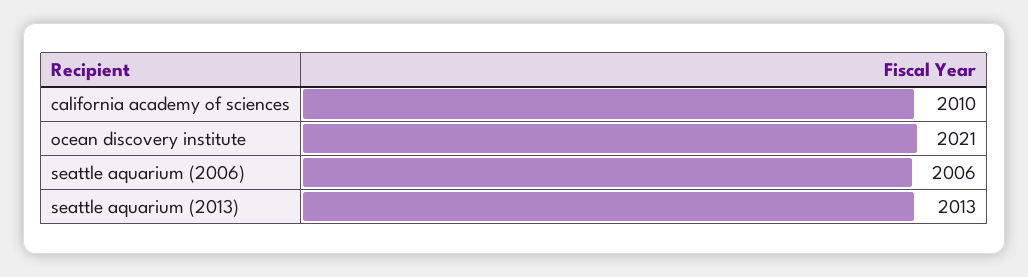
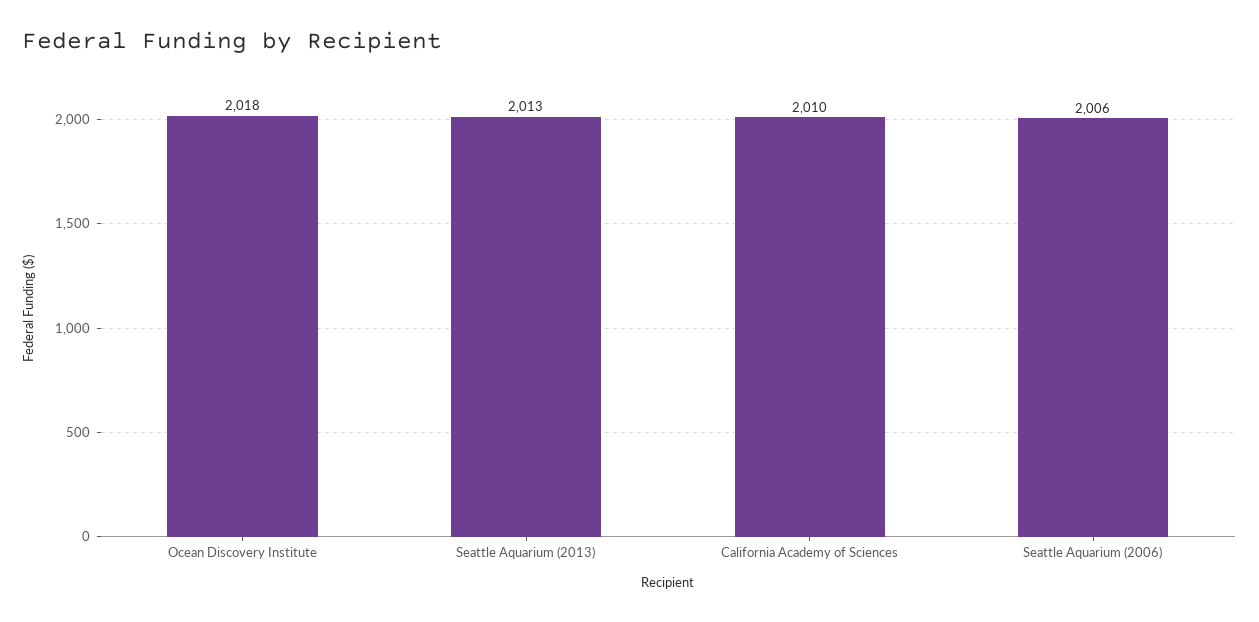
ocean discovery institute: 2021 -> 2018

